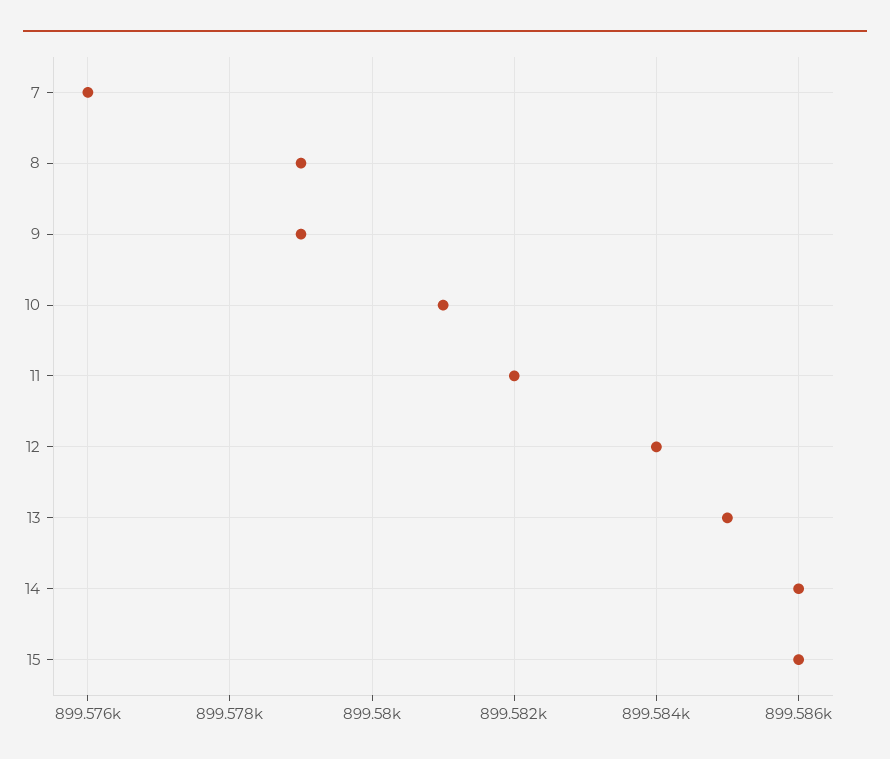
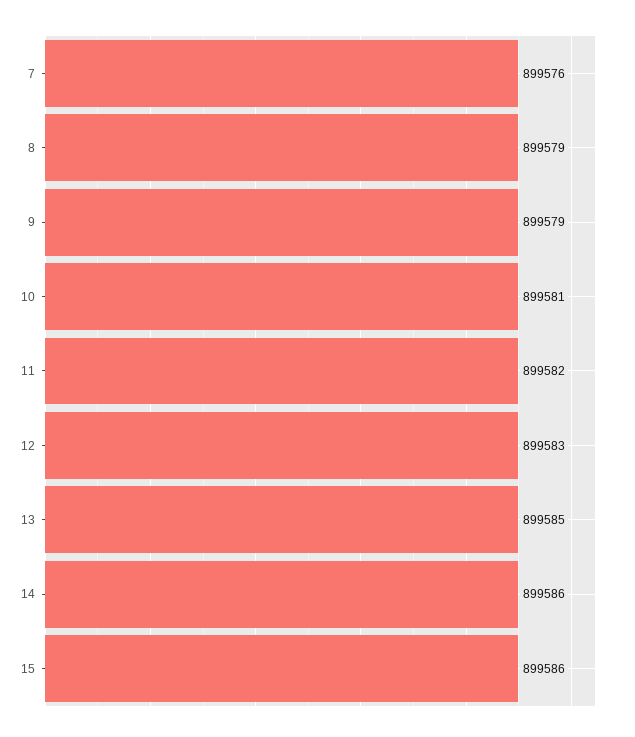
12: 899584 -> 899583

